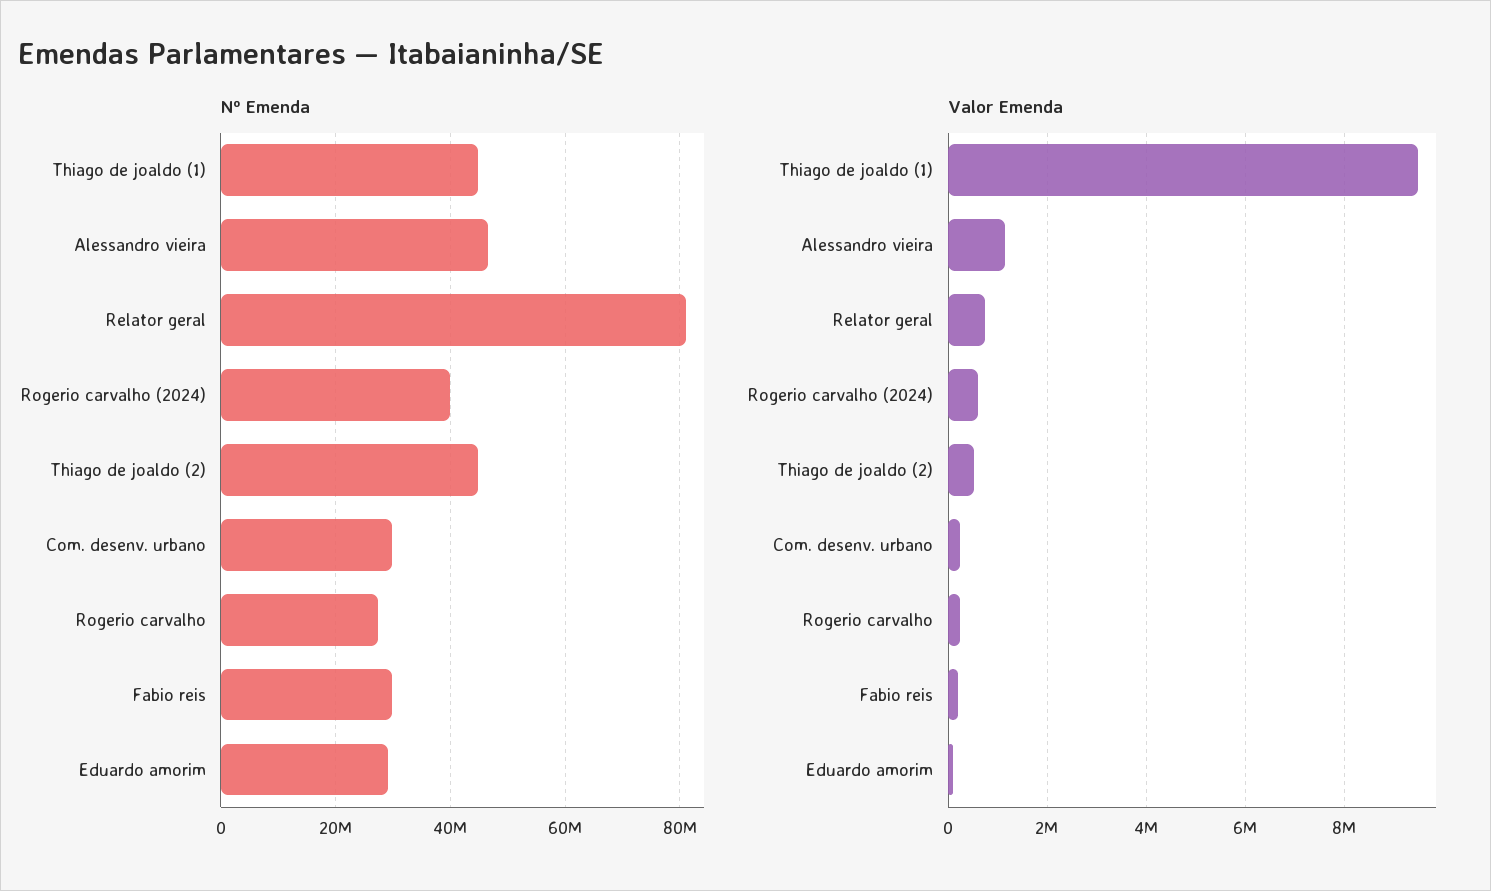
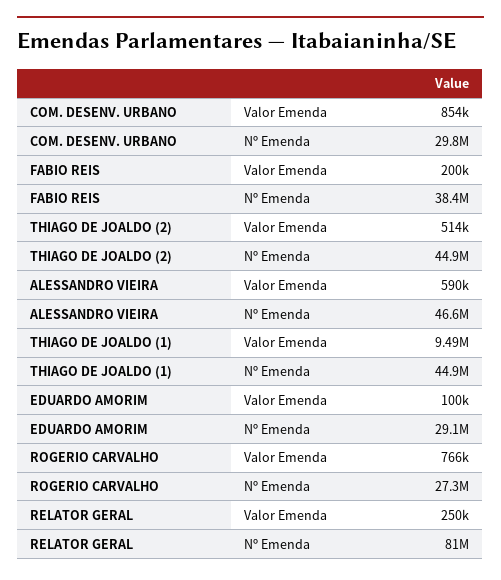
Nº Emenda, Rogerio carvalho (2024): 40000000 -> none
Nº Emenda, Fabio reis: 30000000 -> 38400000
Valor Emenda, Alessandro vieira: 1200000 -> 590000
Valor Emenda, Relator geral: 800000 -> 250000
Valor Emenda, Rogerio carvalho (2024): 600000 -> none
Valor Emenda, Com. desenv. urbano: 200000 -> 854000
Valor Emenda, Rogerio carvalho: 200000 -> 766000

